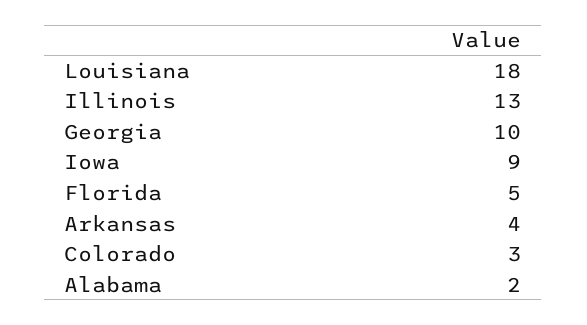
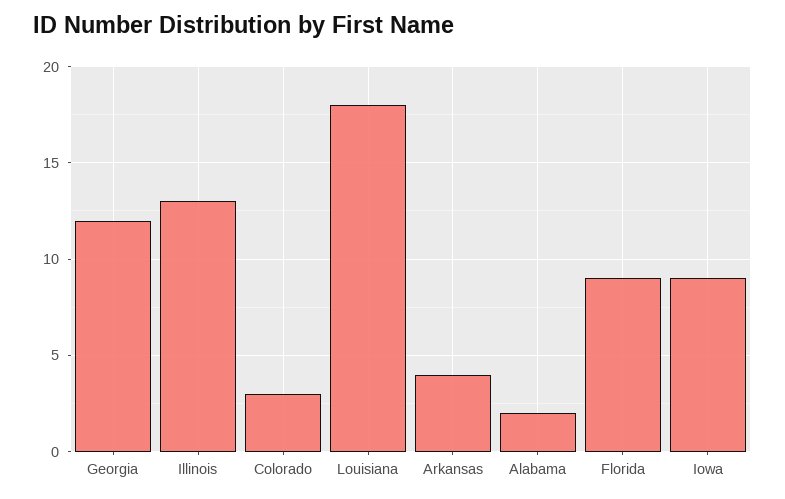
Georgia: 10 -> 12
Florida: 5 -> 9

